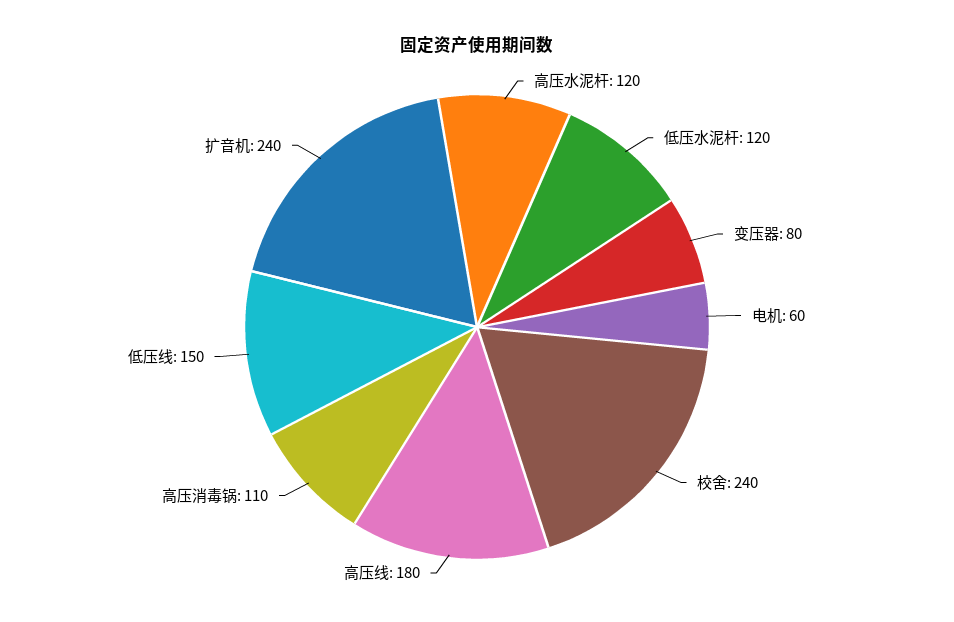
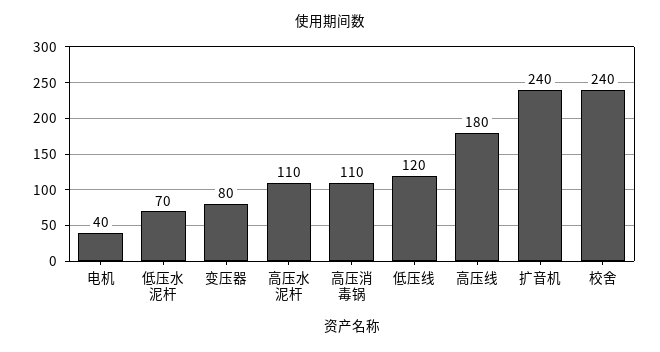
高压水泥杆: 120 -> 110
低压水泥杆: 120 -> 70
电机: 60 -> 40
低压线: 150 -> 120

